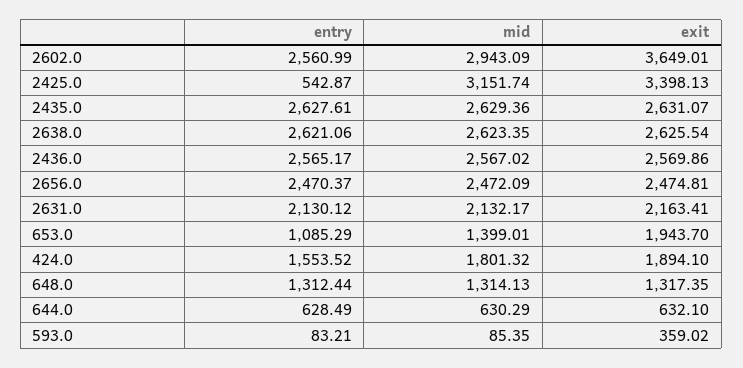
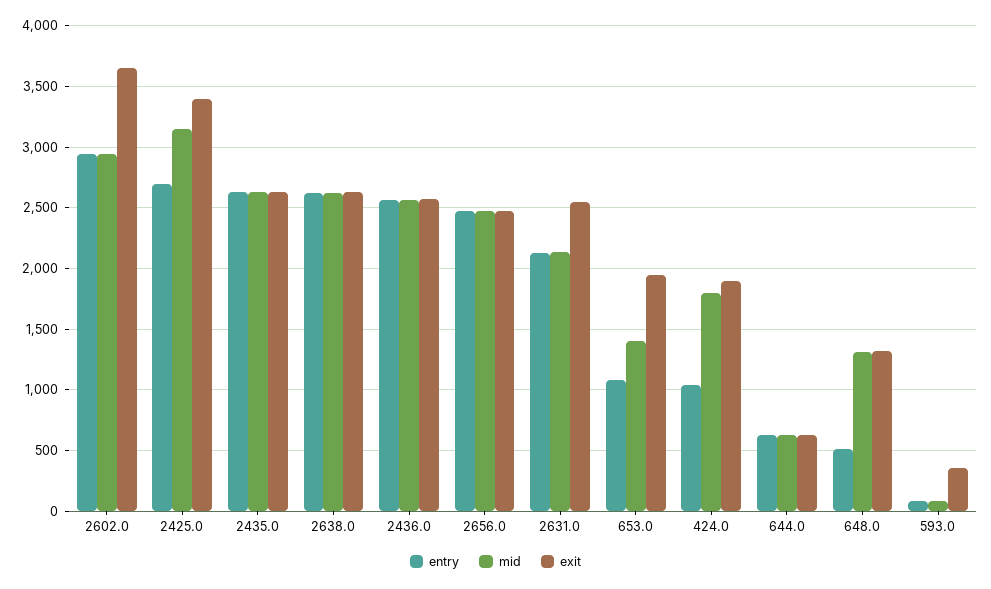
entry, 2602.0: 2560.99 -> 2950
entry, 2425.0: 542.87 -> 2700
exit, 2631.0: 2163.41 -> 2550
entry, 424.0: 1553.52 -> 1050
entry, 648.0: 1312.44 -> 500

